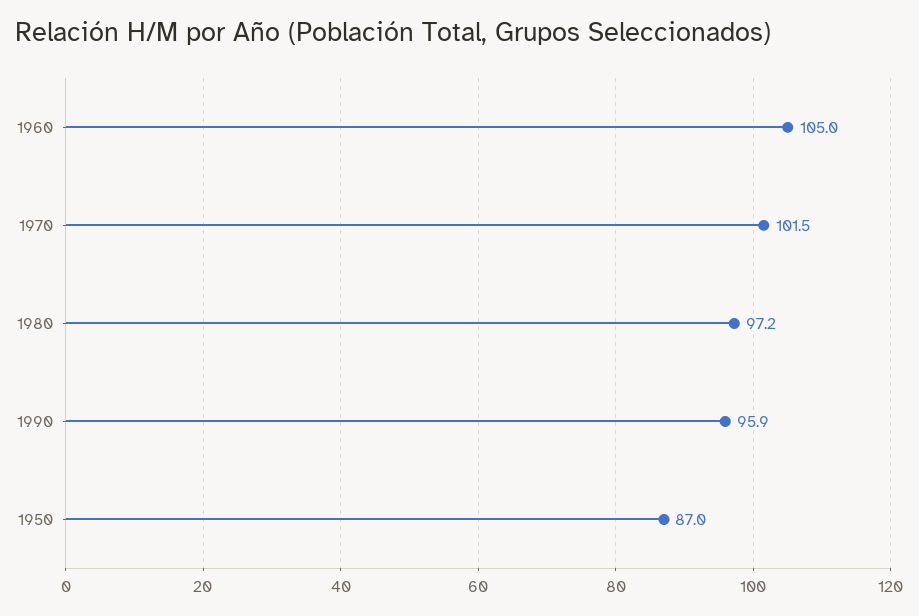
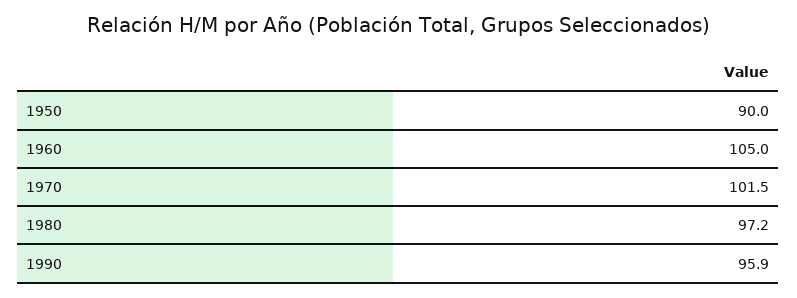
1950: 87 -> 90

